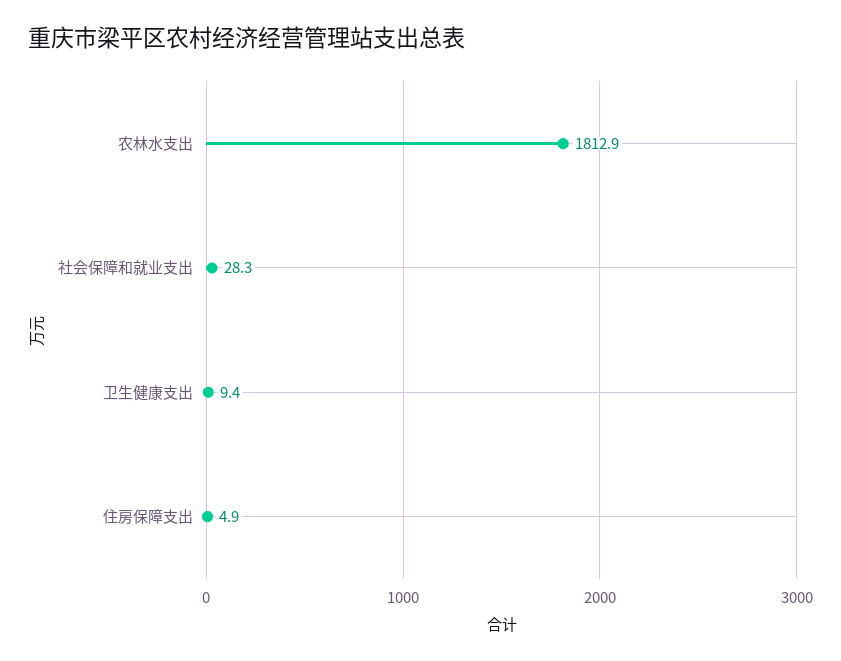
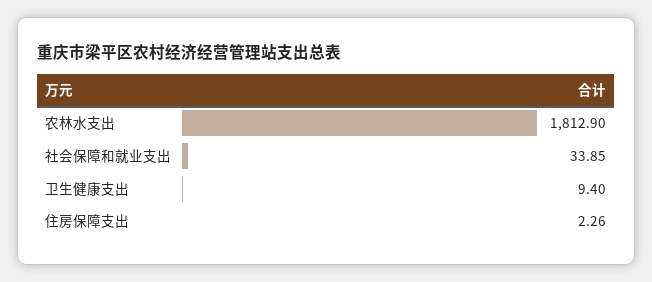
社会保障和就业支出: 28.3 -> 33.85
住房保障支出: 4.9 -> 2.26

